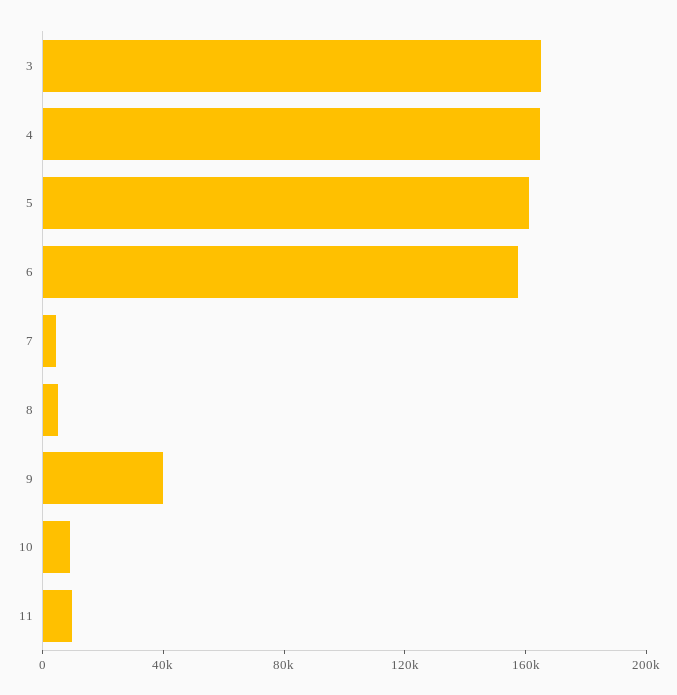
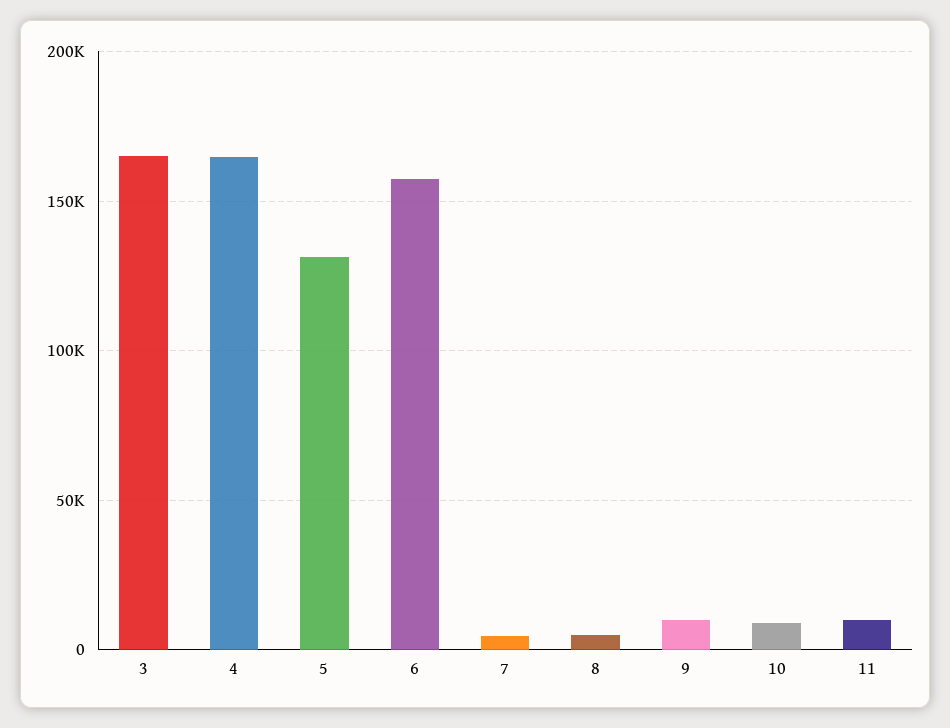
5: 160000 -> 130000
9: 40000 -> 10000

